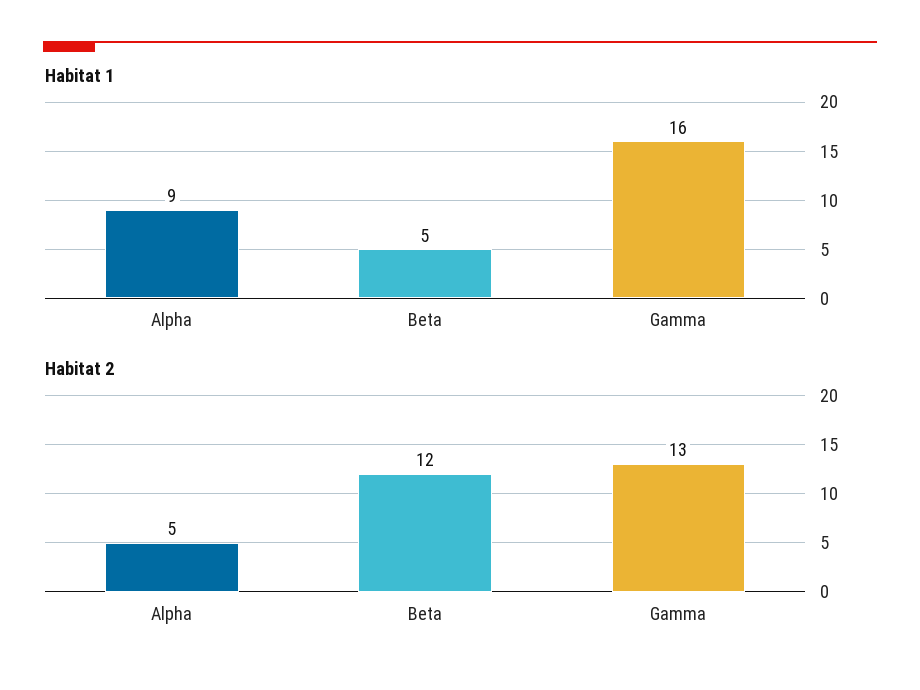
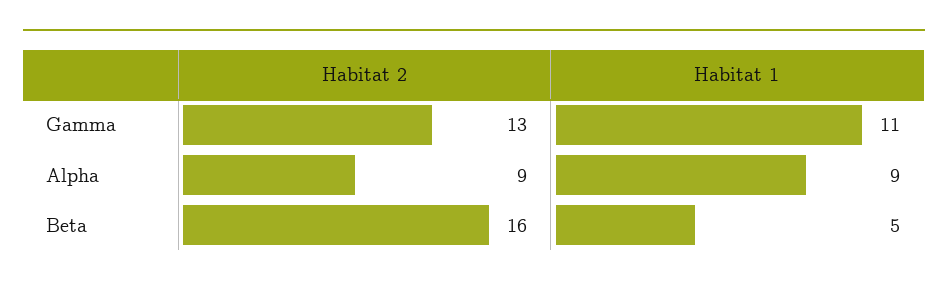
Habitat 1, Gamma: 16 -> 11
Habitat 2, Alpha: 5 -> 9
Habitat 2, Beta: 12 -> 16

